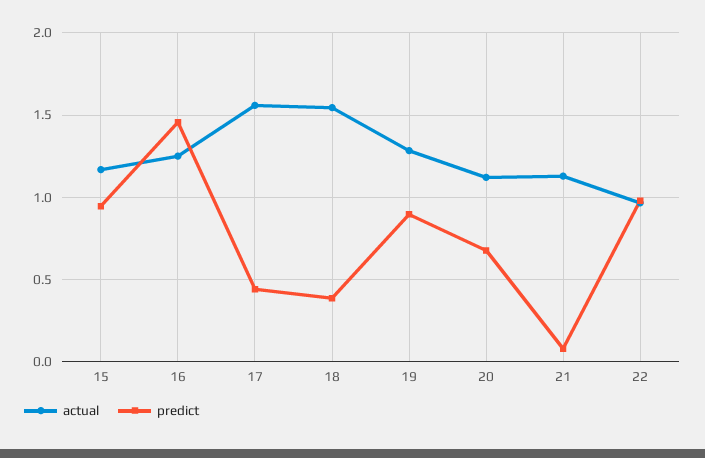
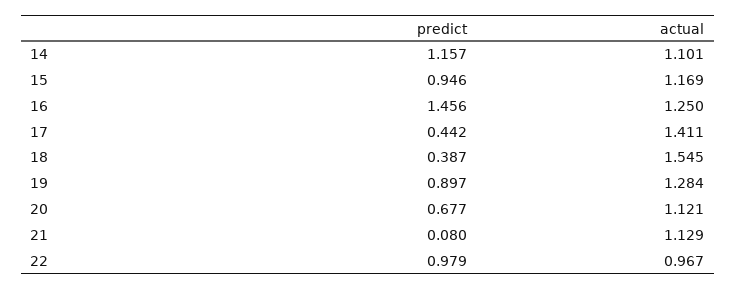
actual, 17: 1.55 -> 1.411
predict, 14: none -> 1.157
actual, 14: none -> 1.101

